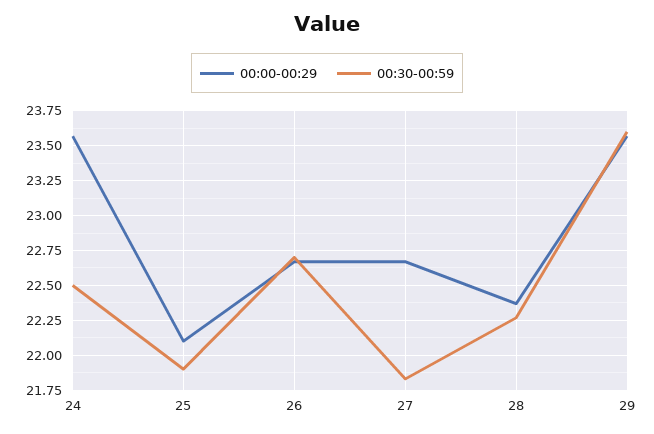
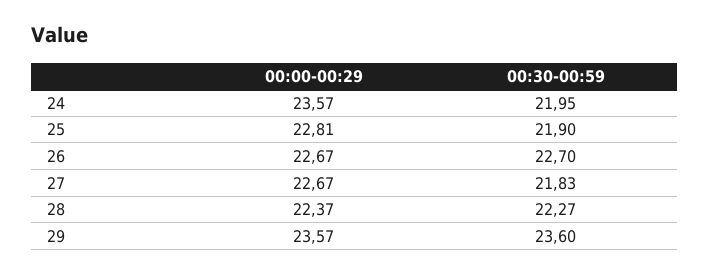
00:30-00:59, 24: 22.5 -> 21.95
00:00-00:29, 25: 22.1 -> 22.81

